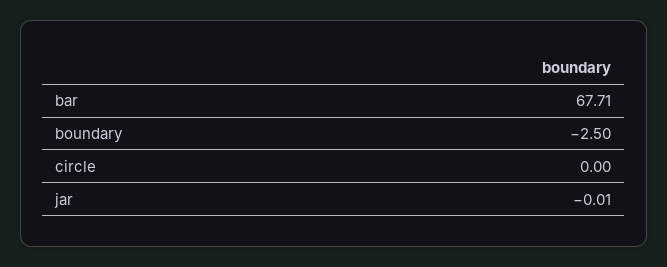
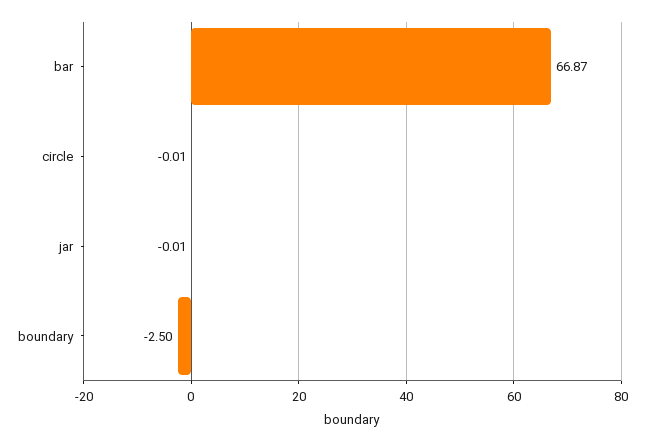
bar: 67.71 -> 66.87
circle: 0 -> -0.01

